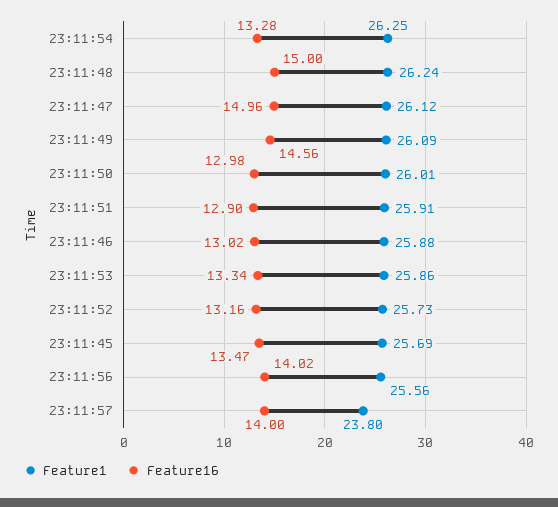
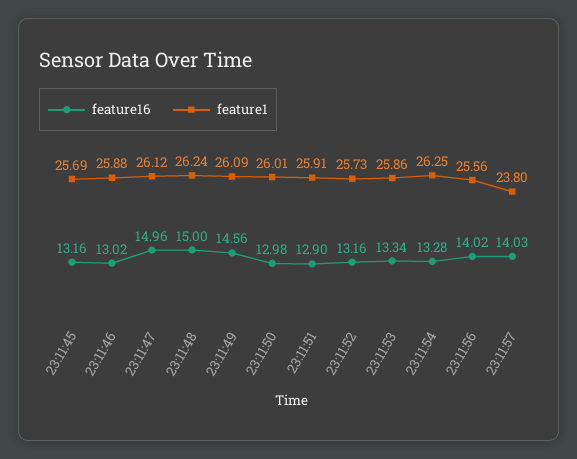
Feature16, 23:11:45: 13.47 -> 13.16
Feature16, 23:11:57: 14 -> 14.03

